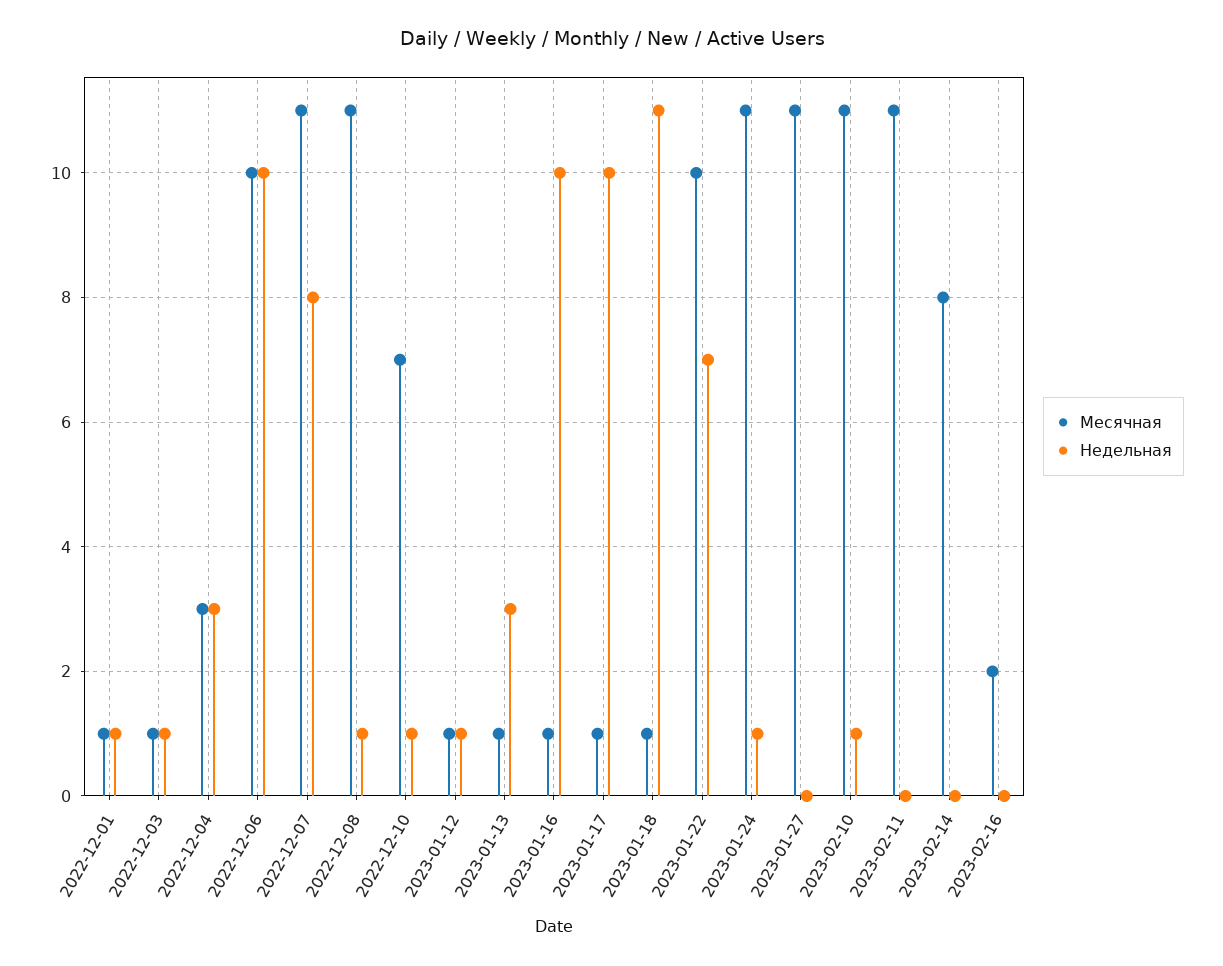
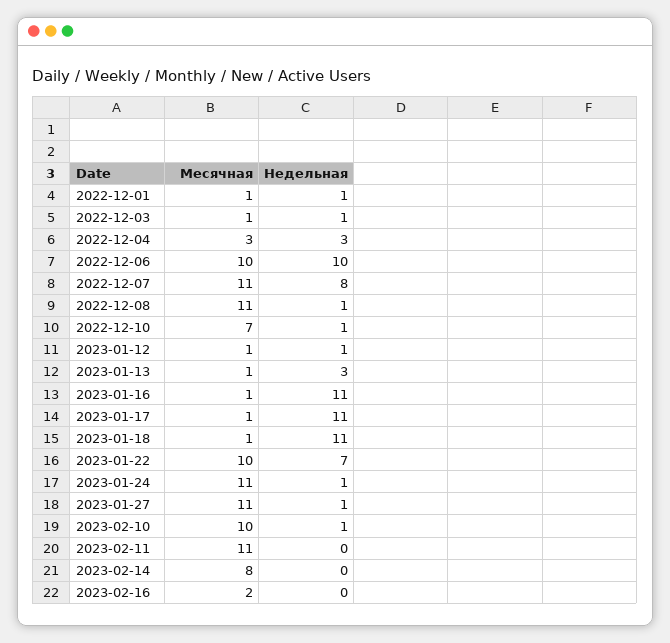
Недельная, 2023-01-16: 10 -> 11
Недельная, 2023-01-17: 10 -> 11
Недельная, 2023-01-27: 0 -> 1
Месячная, 2023-02-10: 11 -> 10

